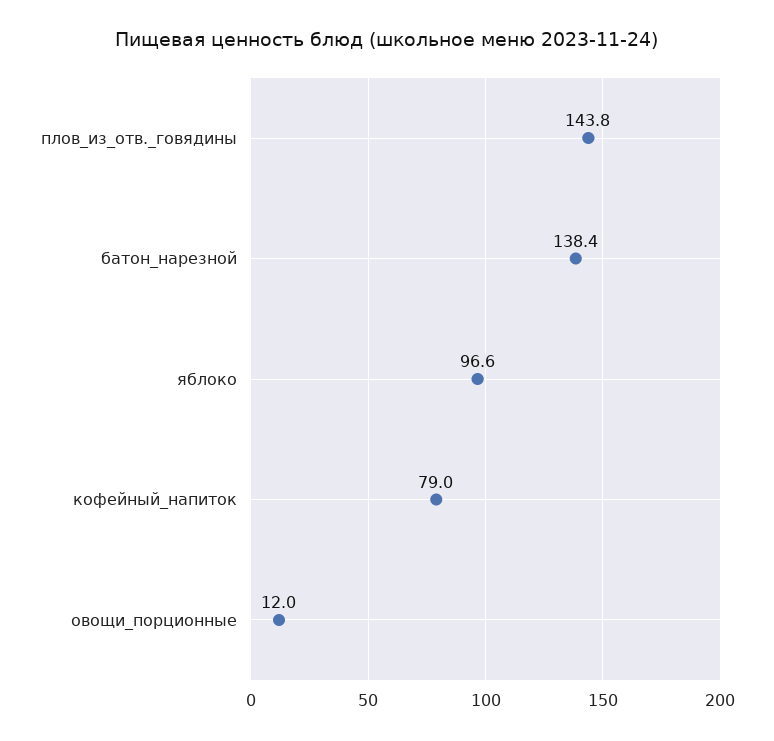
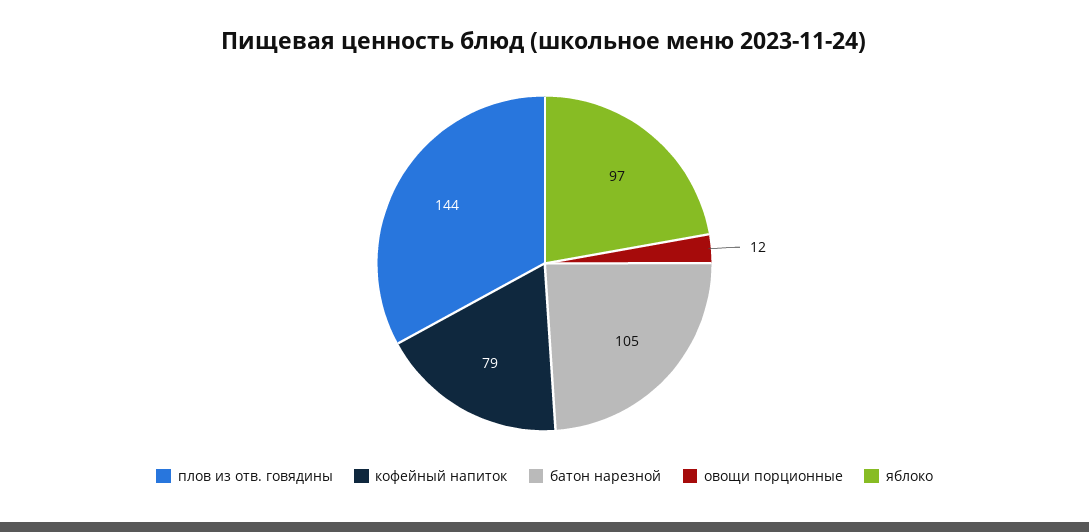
батон_нарезной: 138.4 -> 105

